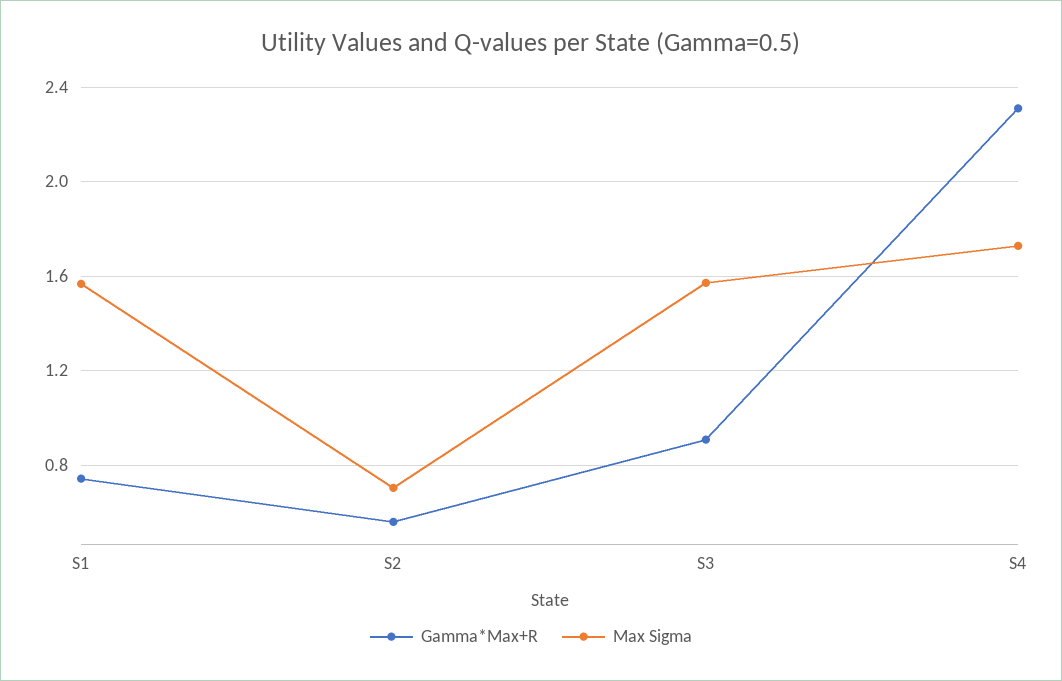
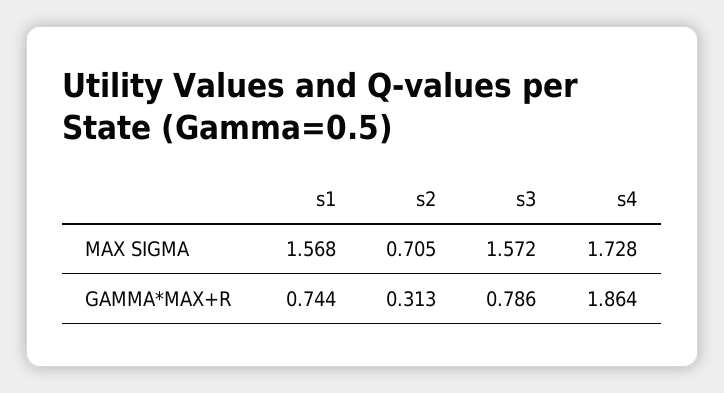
Gamma*Max+R, S2: 0.55 -> 0.313
Gamma*Max+R, S3: 0.9 -> 0.786
Gamma*Max+R, S4: 2.3 -> 1.864

